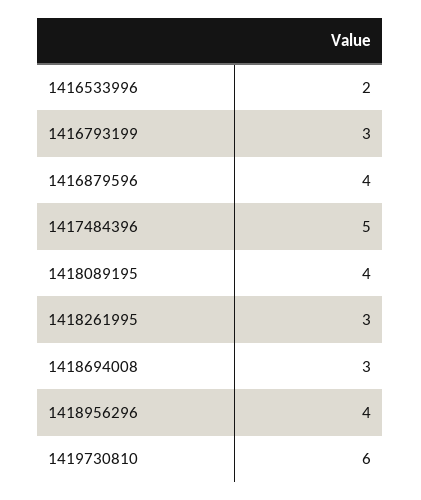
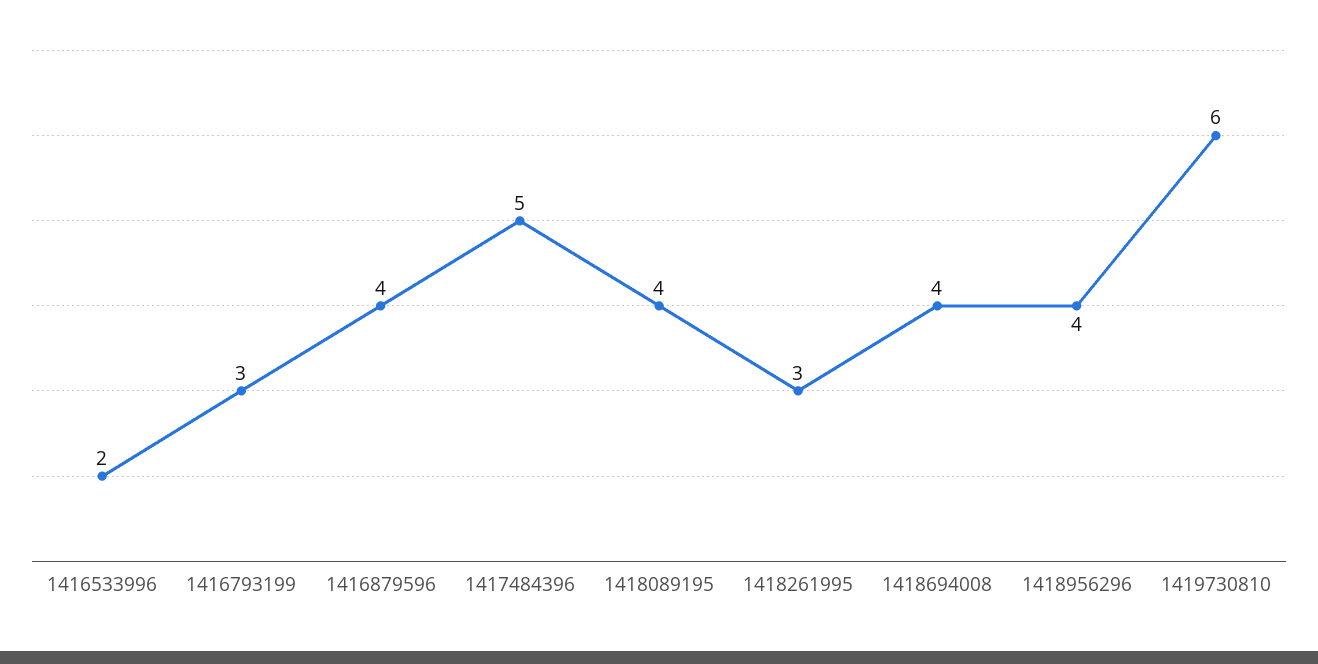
1418694008: 3 -> 4

